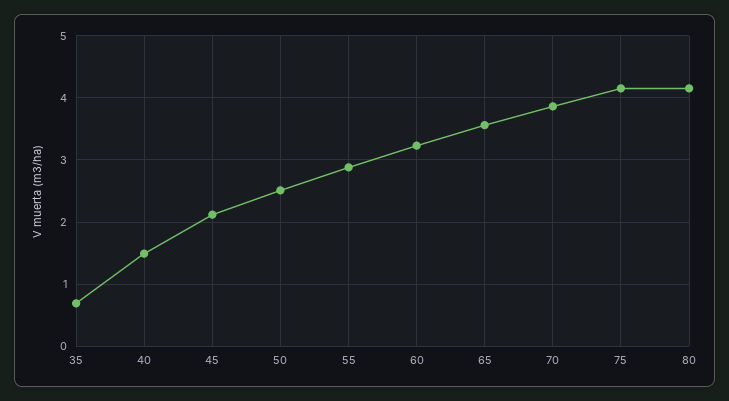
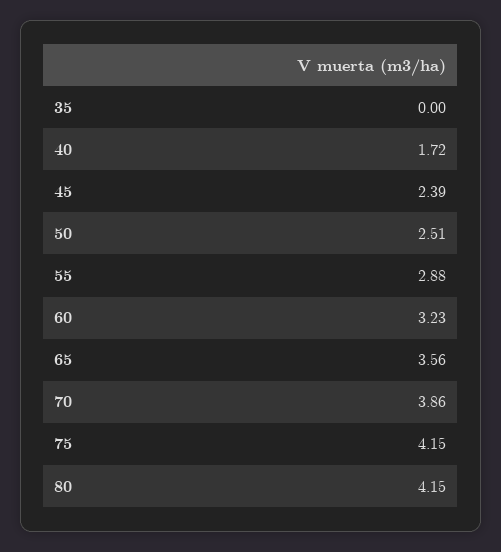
35: 0.7 -> 0
40: 1.5 -> 1.72
45: 2.1 -> 2.39

